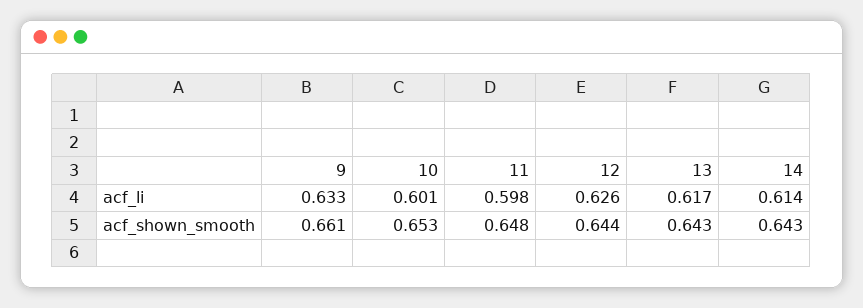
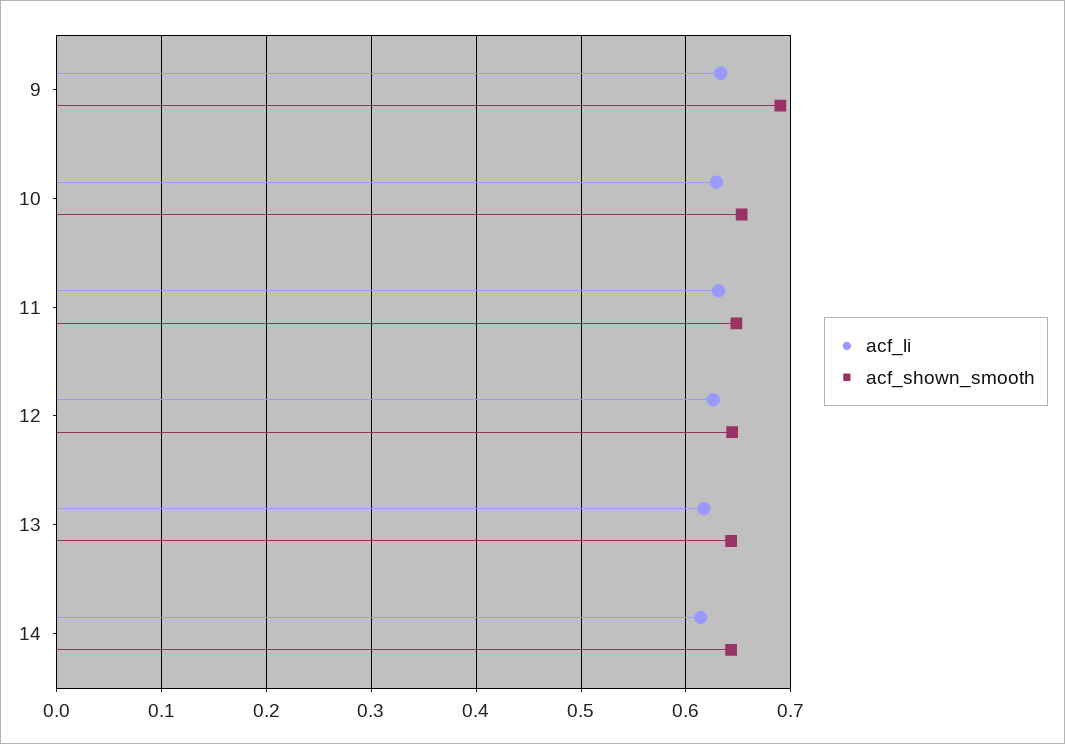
acf_li, 10: 0.601 -> 0.63
acf_li, 11: 0.598 -> 0.63
acf_shown_smooth, 9: 0.661 -> 0.69

